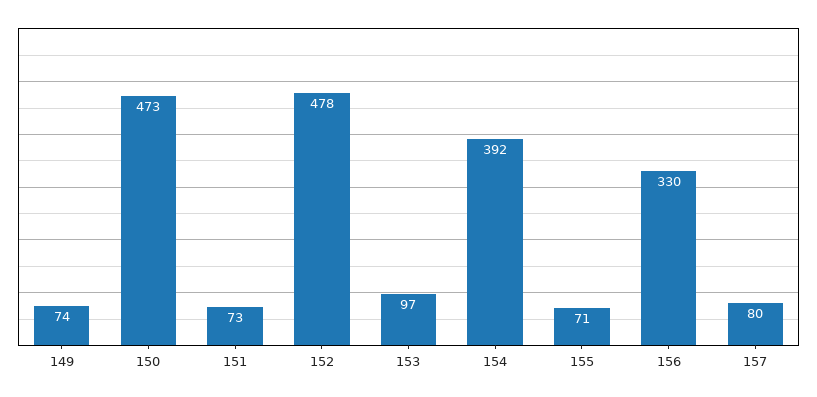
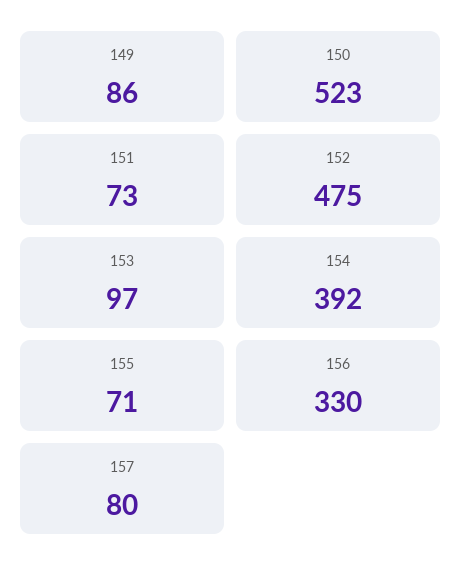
149: 74 -> 86
150: 473 -> 523
152: 478 -> 475

